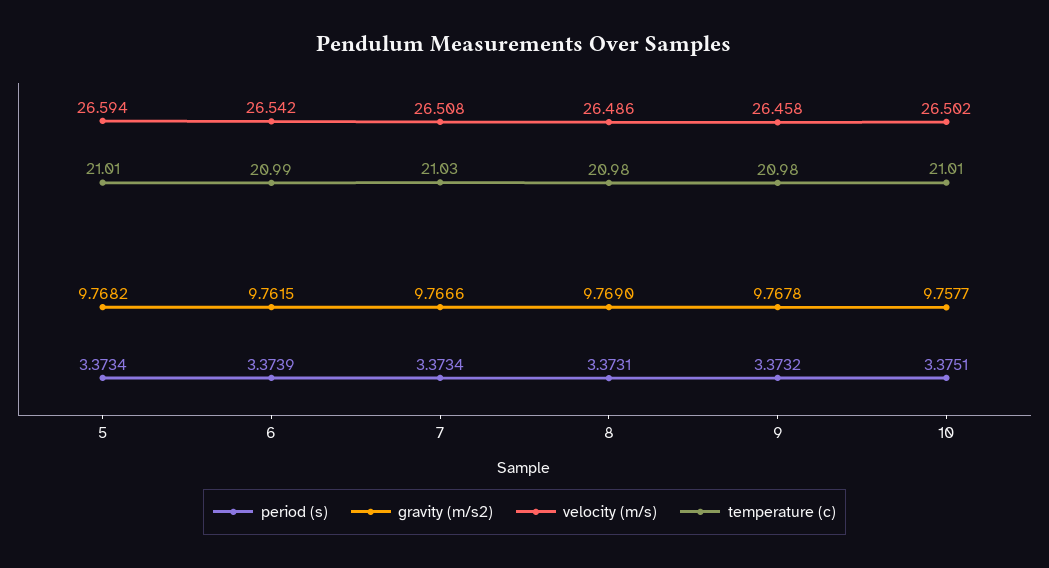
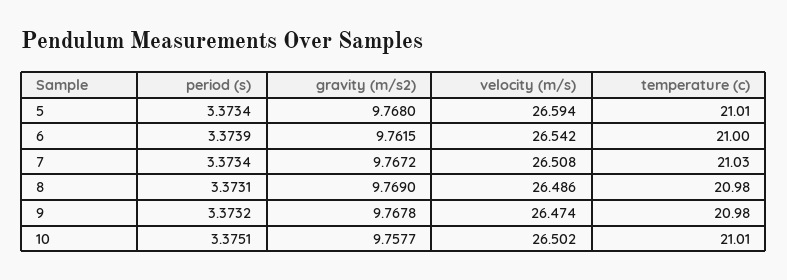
gravity (m/s2), 5: 9.7682 -> 9.768
temperature (c), 6: 20.99 -> 21
gravity (m/s2), 7: 9.7666 -> 9.7672
velocity (m/s), 9: 26.458 -> 26.474

